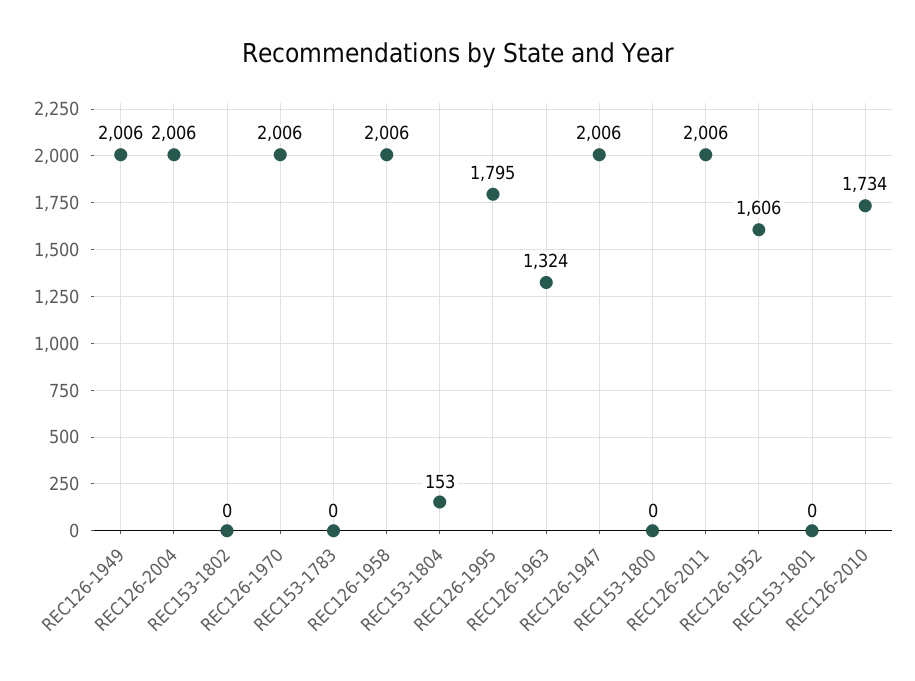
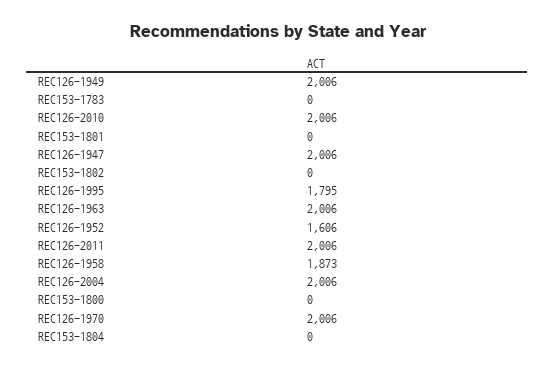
REC126-1958: 2006 -> 1873
REC153-1804: 153 -> 0
REC126-1963: 1324 -> 2006
REC126-2010: 1734 -> 2006

